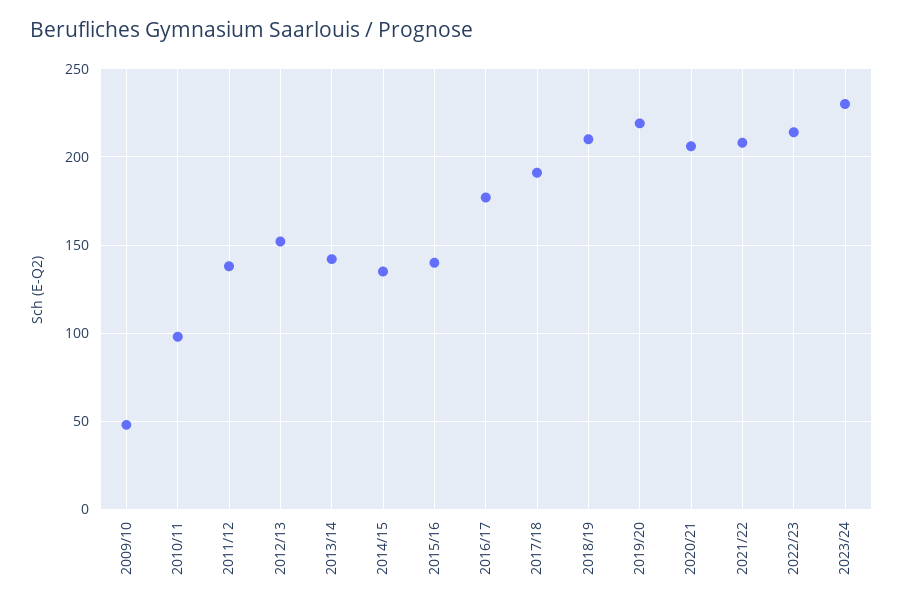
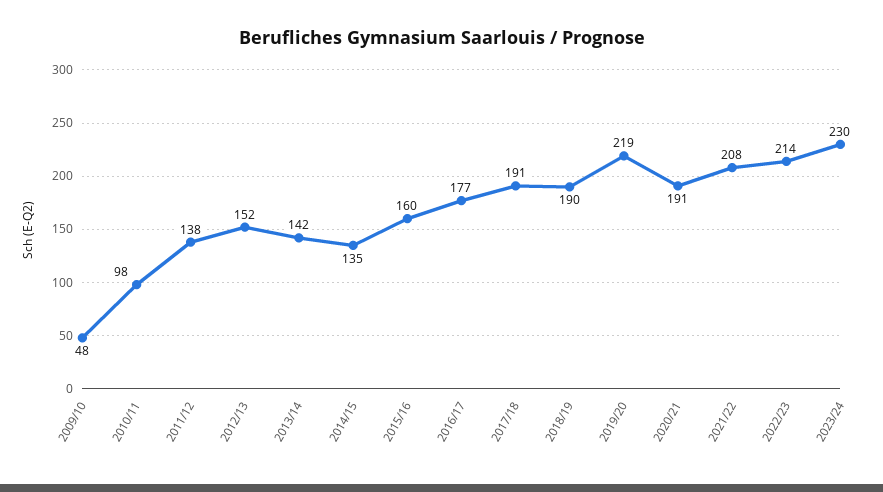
2015/16: 140 -> 160
2018/19: 210 -> 190
2020/21: 205 -> 191

